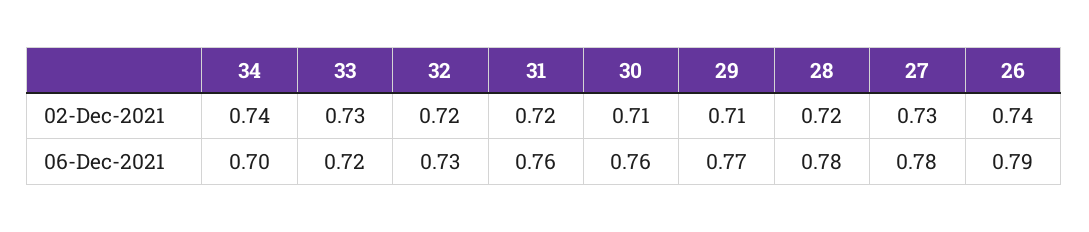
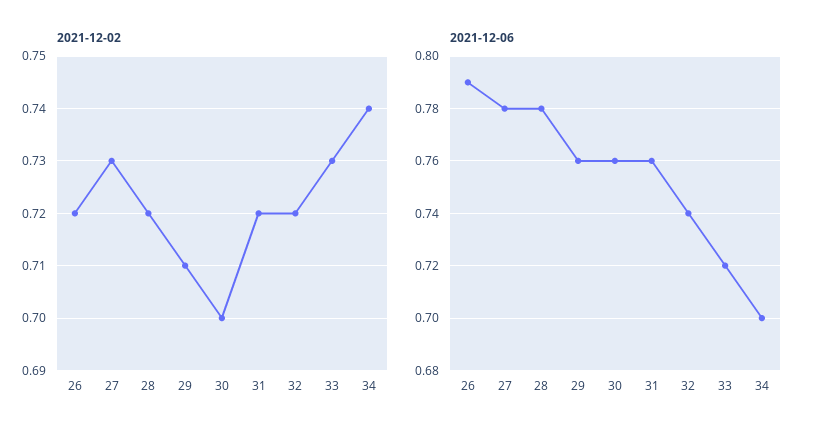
02-Dec-2021, 30: 0.71 -> 0.7
02-Dec-2021, 26: 0.74 -> 0.72
06-Dec-2021, 32: 0.73 -> 0.74
06-Dec-2021, 29: 0.77 -> 0.76

